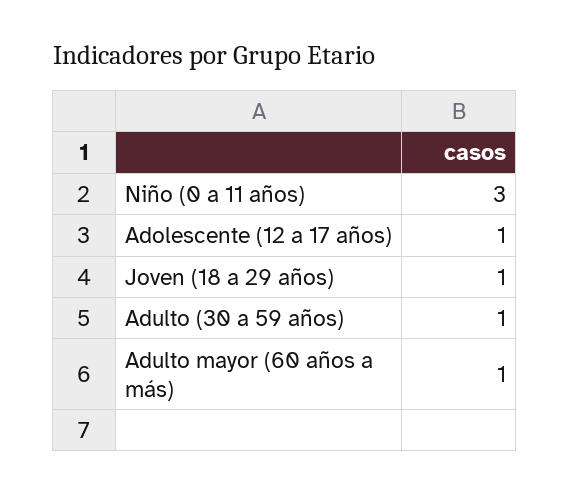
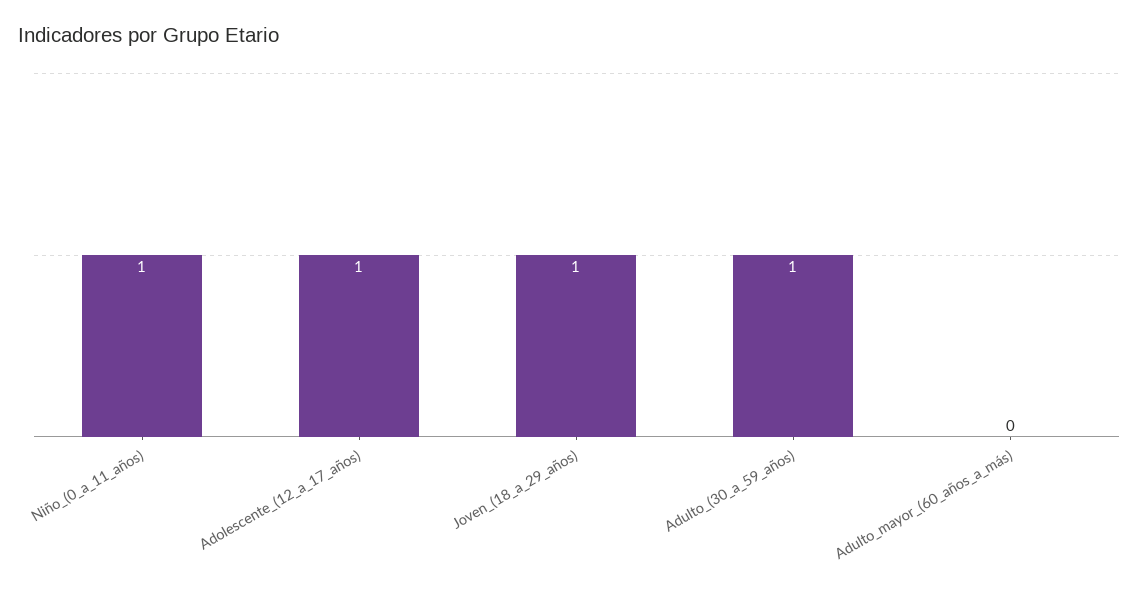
Niño (0 a 11 años): 3 -> 1
Adulto mayor (60 años a más): 1 -> 0

